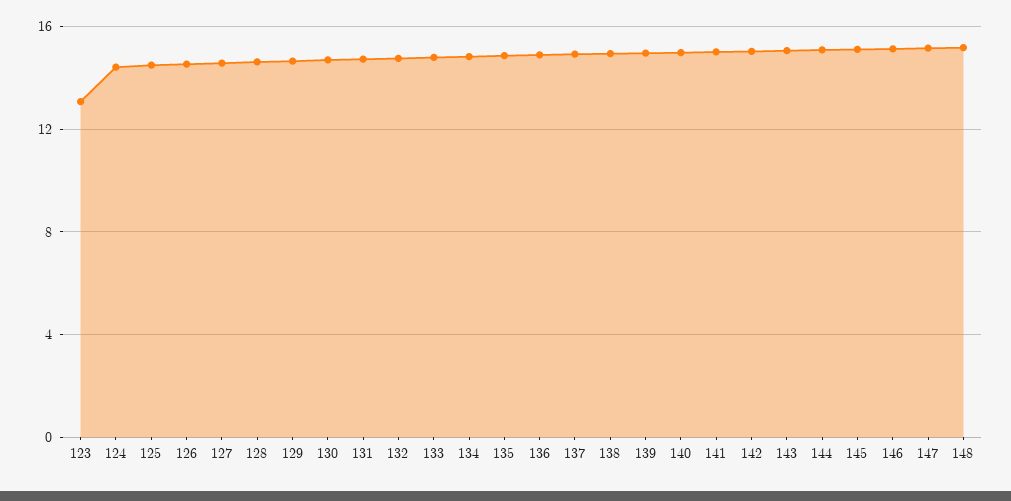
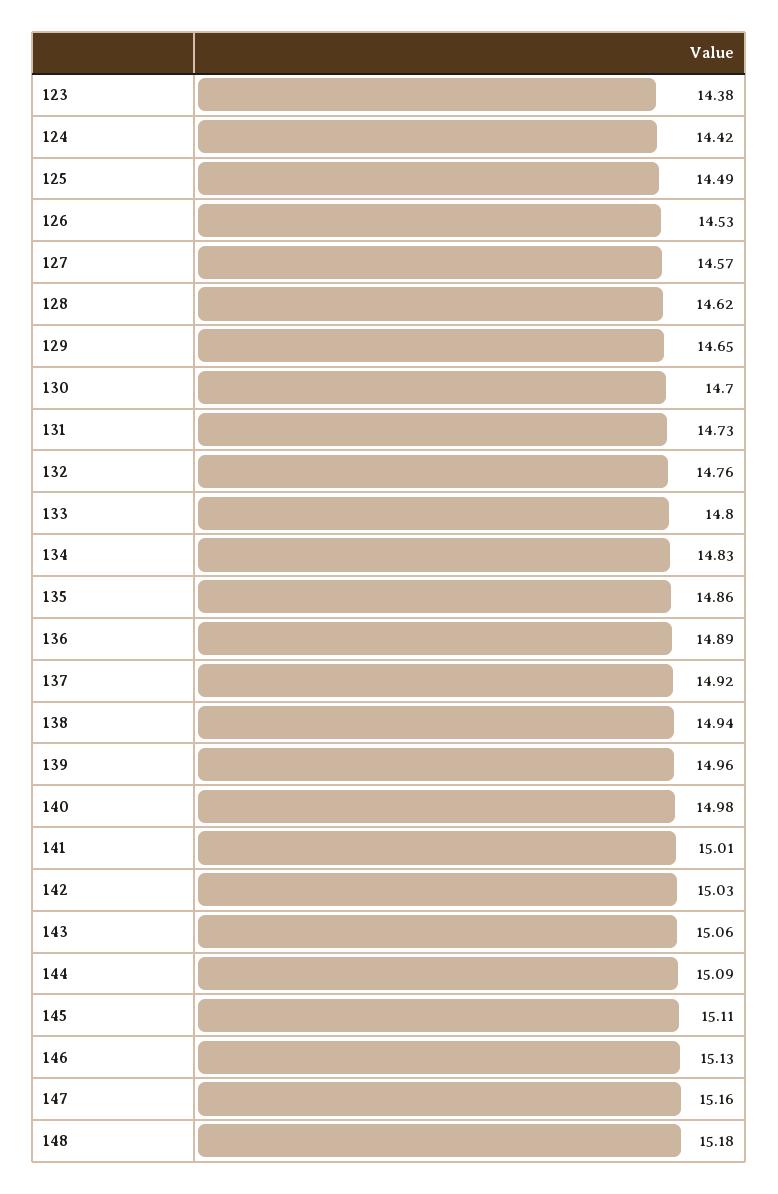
123: 13 -> 14.38

